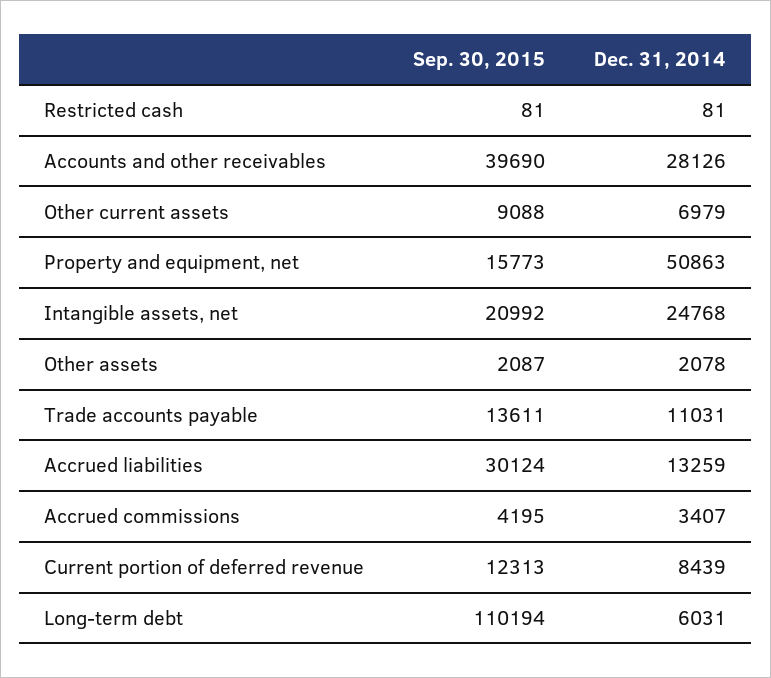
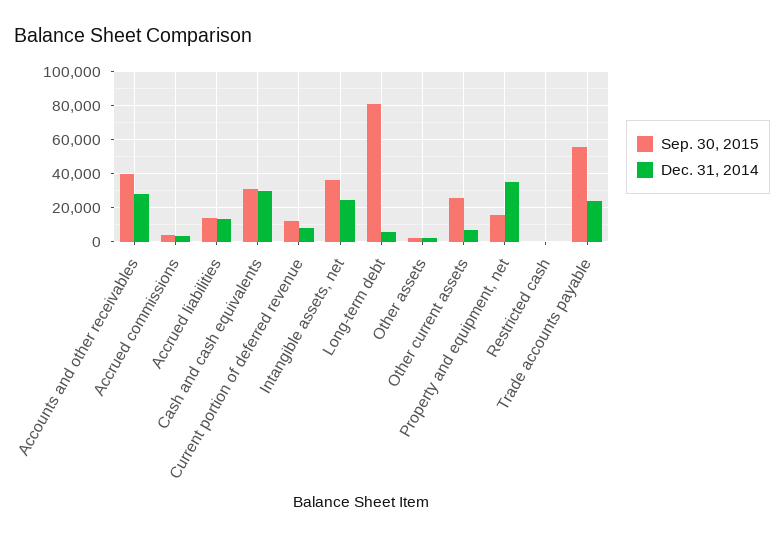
Sep. 30, 2015, Other current assets: 9088 -> 25000
Dec. 31, 2014, Property and equipment, net: 50863 -> 35000
Sep. 30, 2015, Intangible assets, net: 20992 -> 35000
Sep. 30, 2015, Trade accounts payable: 13611 -> 55000
Dec. 31, 2014, Trade accounts payable: 11031 -> 25000
Sep. 30, 2015, Accrued liabilities: 30124 -> 15000
Sep. 30, 2015, Long-term debt: 110194 -> 80000
Sep. 30, 2015, Cash and cash equivalents: none -> 30000
Dec. 31, 2014, Cash and cash equivalents: none -> 30000

